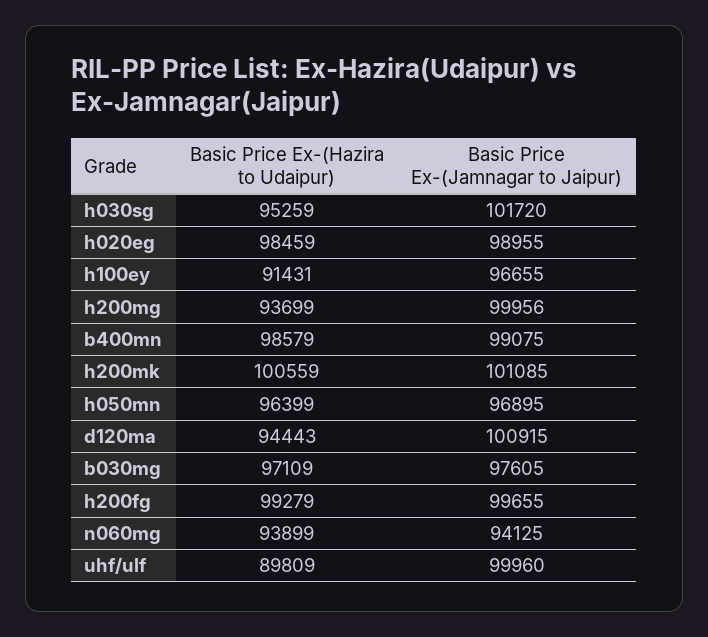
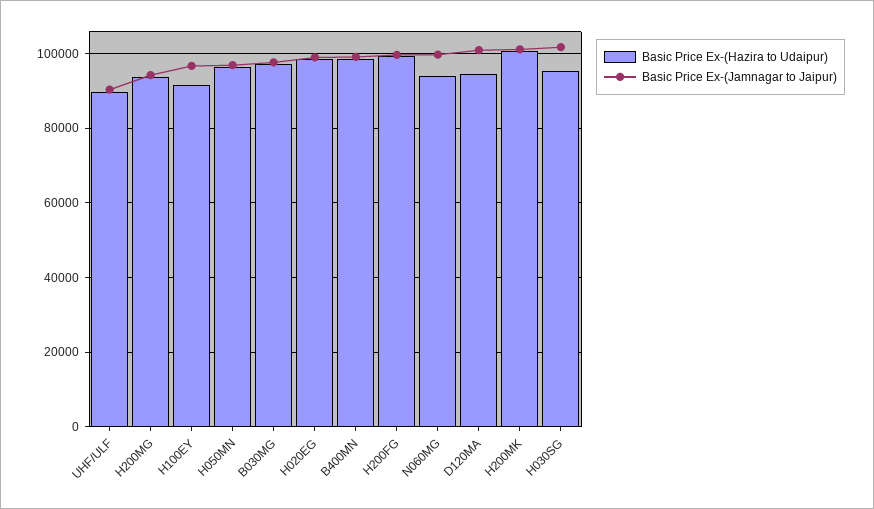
Basic Price Ex-(Jamnagar to Jaipur), h200mg: 99956 -> 94000
Basic Price Ex-(Jamnagar to Jaipur), n060mg: 94125 -> 100000
Basic Price Ex-(Jamnagar to Jaipur), uhf/ulf: 99960 -> 90000

